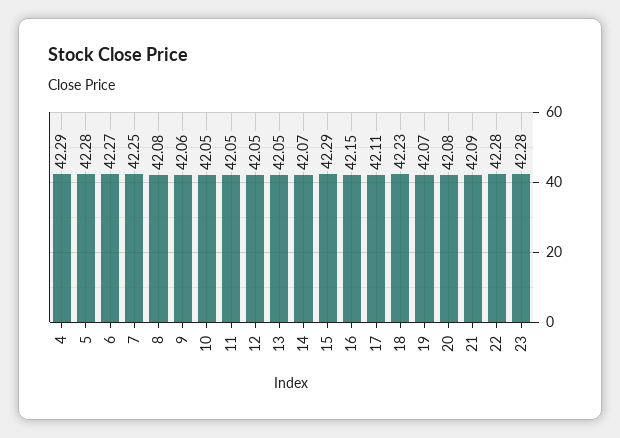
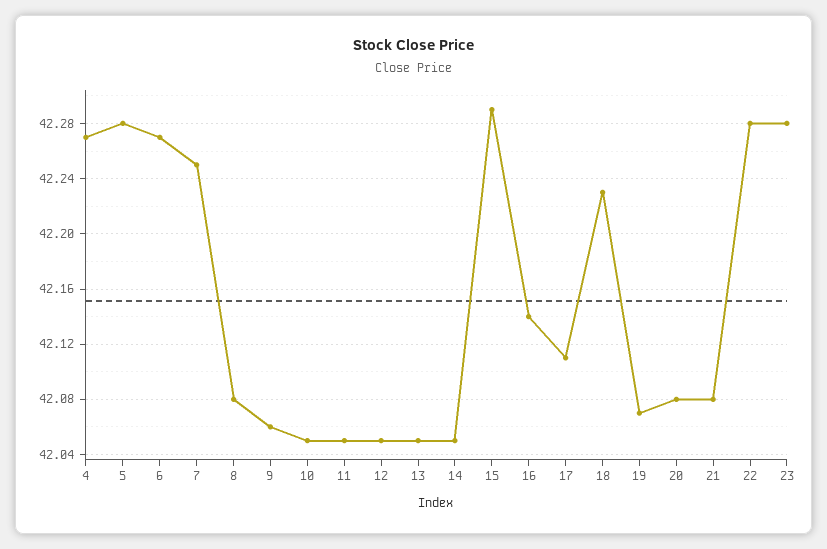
4: 42.29 -> 42.27
14: 42.07 -> 42.05
16: 42.15 -> 42.14
21: 42.09 -> 42.08

